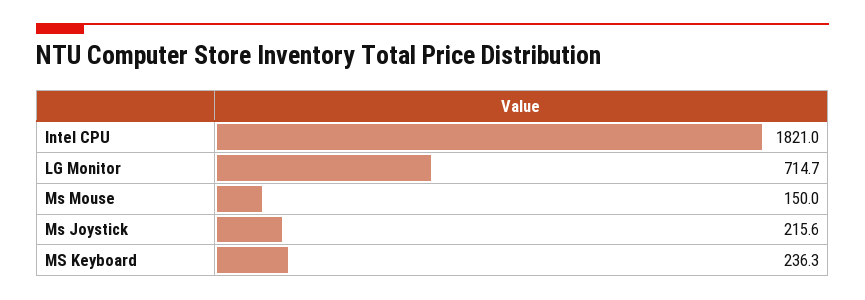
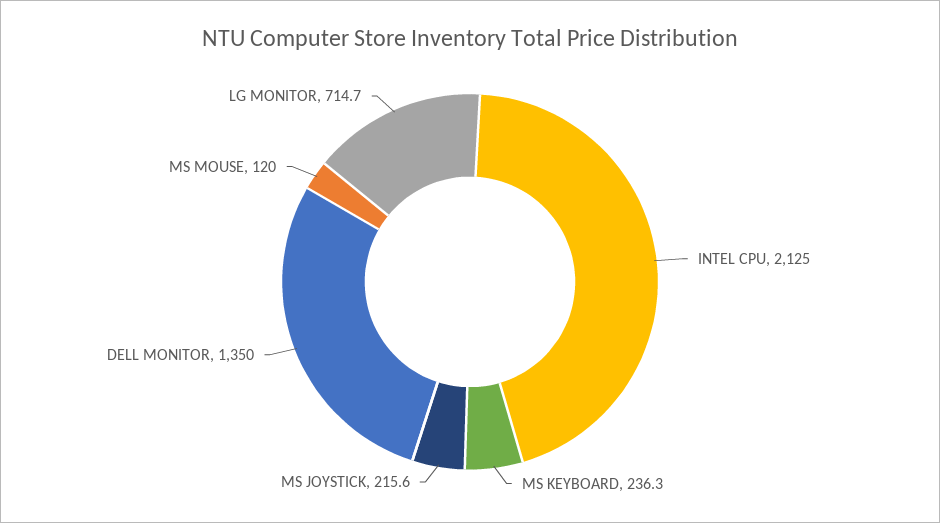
Intel CPU: 1821 -> 2125
Ms Mouse: 150 -> 120
DELL MONITOR: none -> 1350

